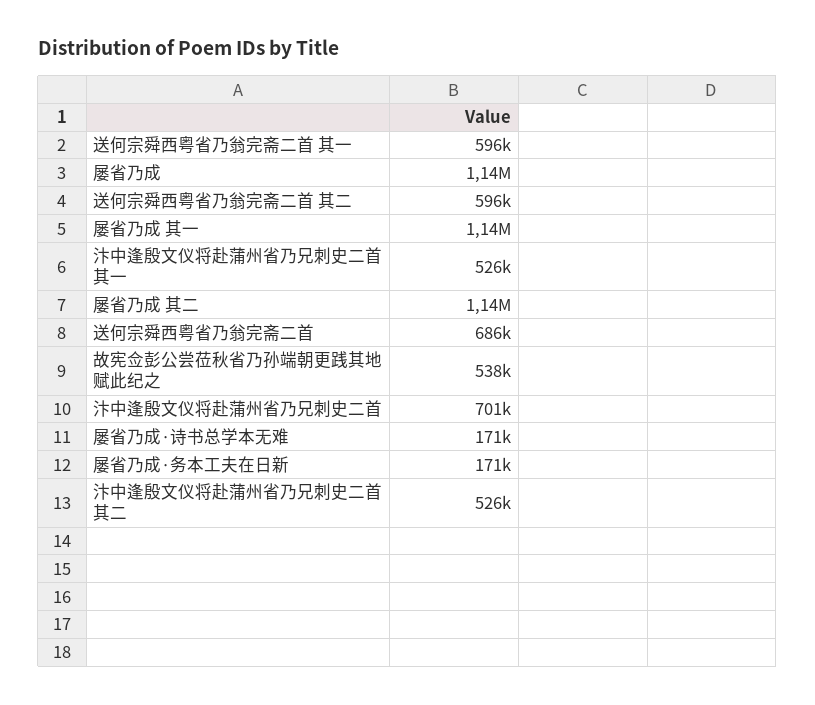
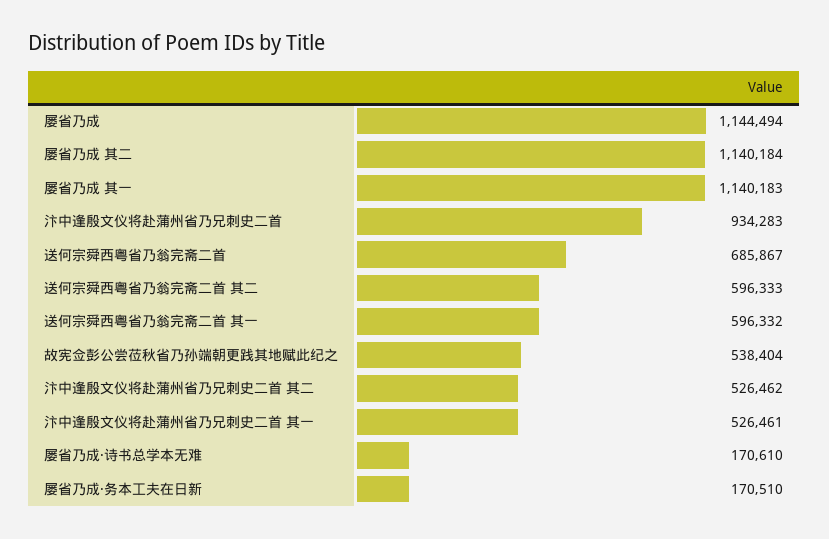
汴中逢殷文仪将赴蒲州省乃兄刺史二首: 701000 -> 934283

